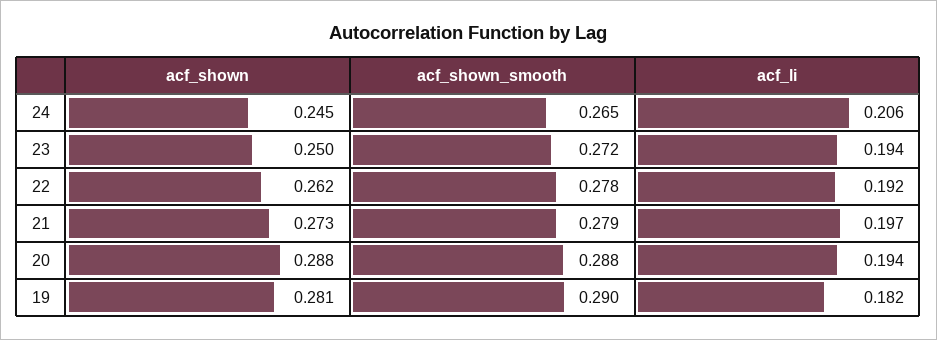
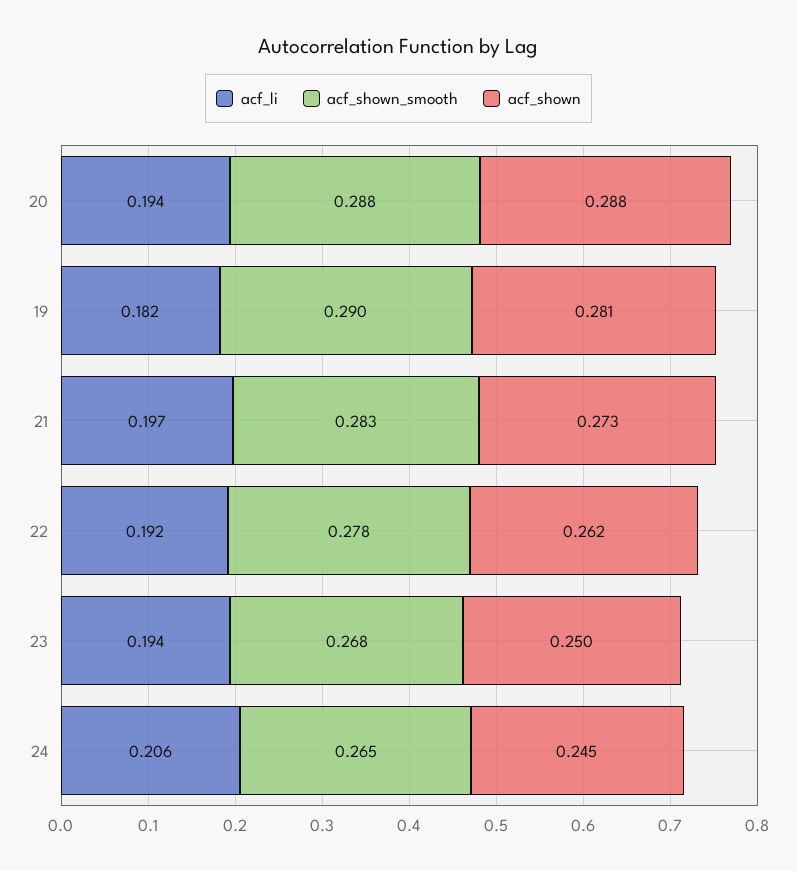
acf_shown_smooth, 23: 0.272 -> 0.268
acf_shown_smooth, 21: 0.279 -> 0.283

